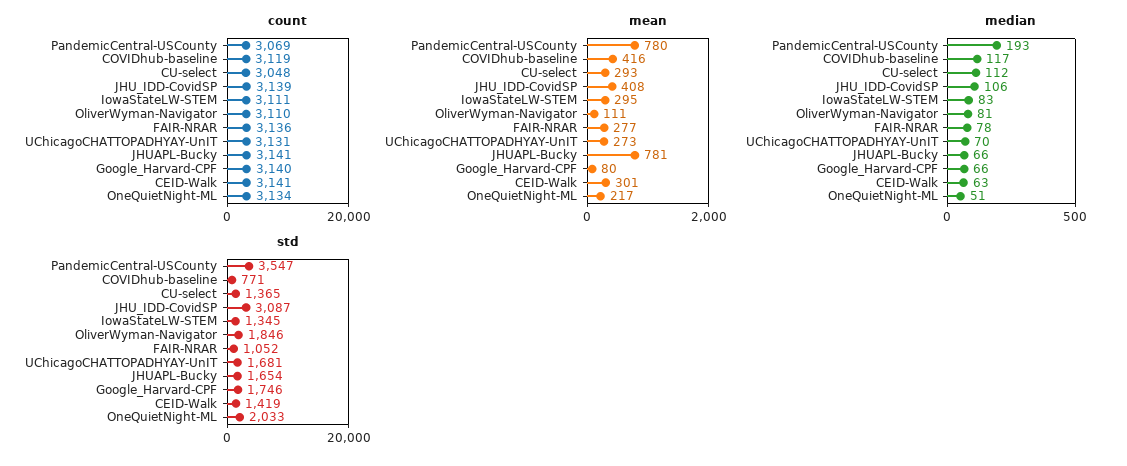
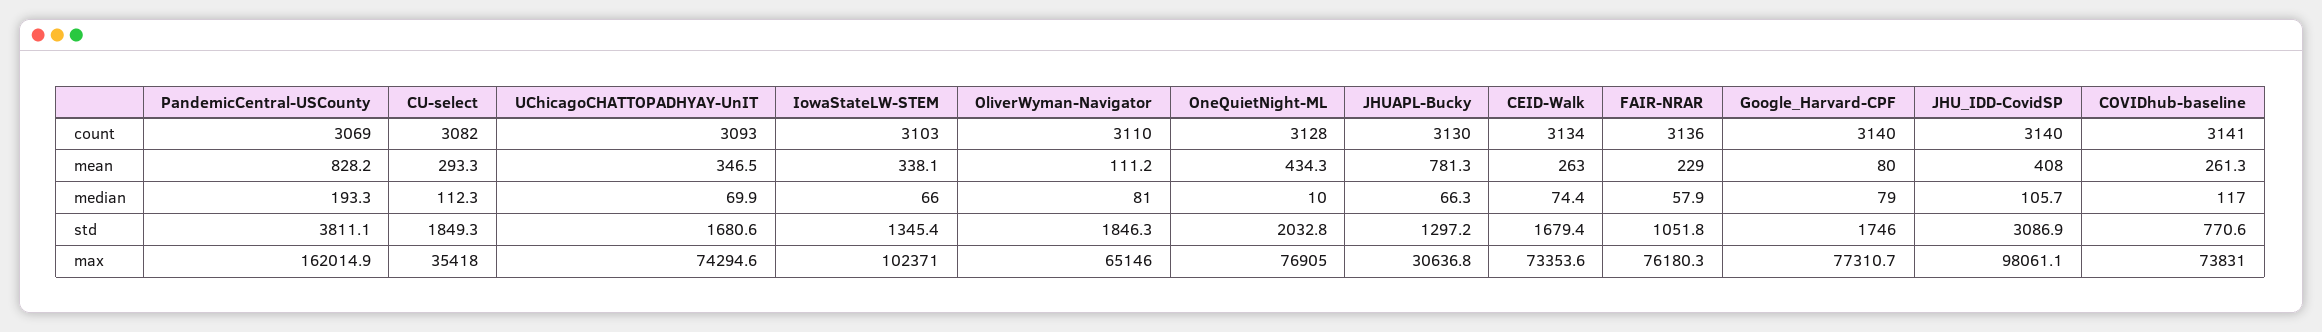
count, COVIDhub-baseline: 3119 -> 3141
count, CU-select: 3048 -> 3082
count, JHU_IDD-CovidSP: 3139 -> 3140
count, IowaStateLW-STEM: 3111 -> 3103
count, UChicagoCHATTOPADHYAY-UnIT: 3131 -> 3093
count, JHUAPL-Bucky: 3141 -> 3130
count, CEID-Walk: 3141 -> 3134
count, OneQuietNight-ML: 3134 -> 3128
mean, PandemicCentral-USCounty: 780 -> 828.2
mean, COVIDhub-baseline: 416 -> 261.3
mean, IowaStateLW-STEM: 295 -> 338.1
mean, FAIR-NRAR: 277 -> 229
mean, UChicagoCHATTOPADHYAY-UnIT: 273 -> 346.5
mean, CEID-Walk: 301 -> 263
mean, OneQuietNight-ML: 217 -> 434.3
median, IowaStateLW-STEM: 83 -> 66
median, FAIR-NRAR: 78 -> 57.9
median, Google_Harvard-CPF: 66 -> 79
median, CEID-Walk: 63 -> 74.4
median, OneQuietNight-ML: 51 -> 10
std, PandemicCentral-USCounty: 3547 -> 3811.1
std, CU-select: 1365 -> 1849.3
std, JHUAPL-Bucky: 1654 -> 1297.2
std, CEID-Walk: 1419 -> 1679.4
max, PandemicCentral-USCounty: none -> 162014.9
max, CU-select: none -> 35418
max, UChicagoCHATTOPADHYAY-UnIT: none -> 74294.6
max, IowaStateLW-STEM: none -> 102371
max, OliverWyman-Navigator: none -> 65146
max, OneQuietNight-ML: none -> 76905
max, JHUAPL-Bucky: none -> 30636.8
max, CEID-Walk: none -> 73353.6
max, FAIR-NRAR: none -> 76180.3
max, Google_Harvard-CPF: none -> 77310.7
max, JHU_IDD-CovidSP: none -> 98061.1
max, COVIDhub-baseline: none -> 73831

